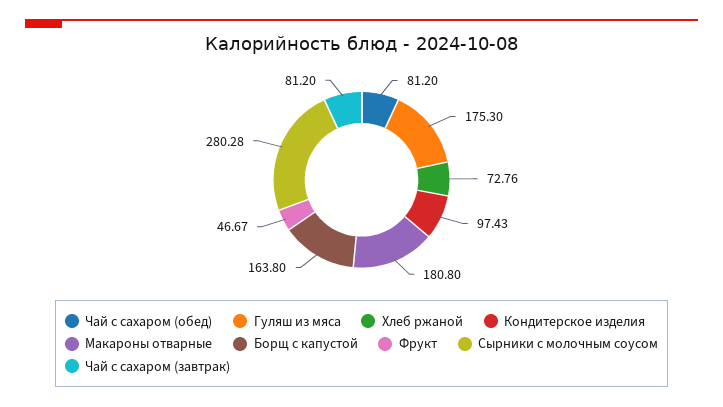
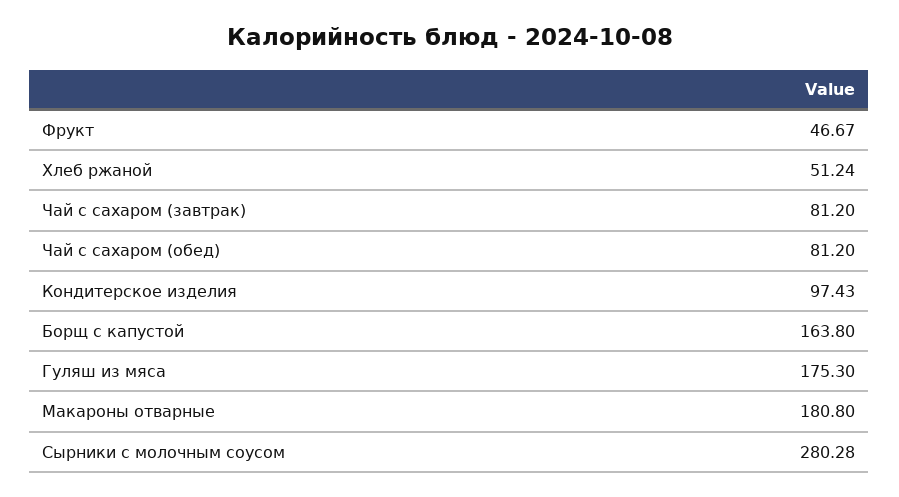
Хлеб ржаной: 72.76 -> 51.24

